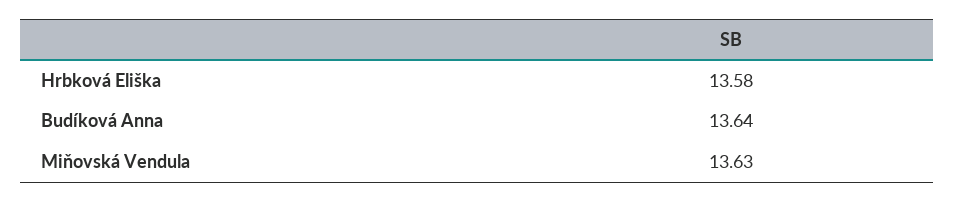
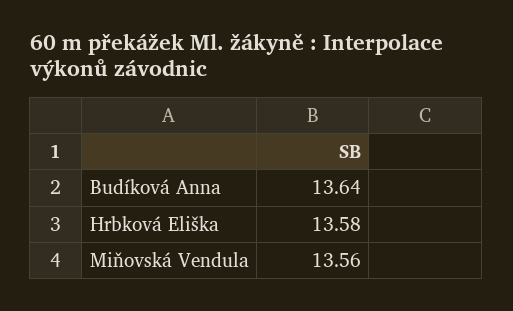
Miňovská Vendula: 13.63 -> 13.56

